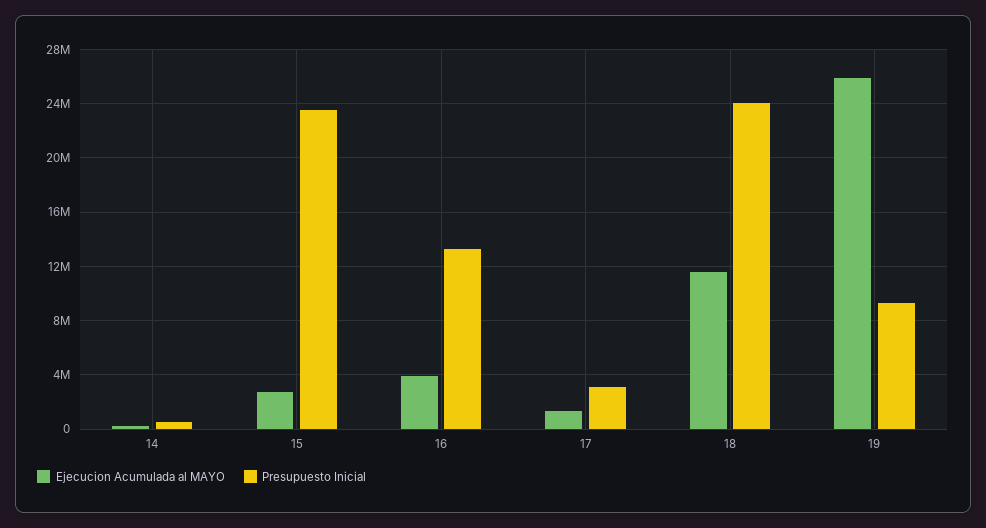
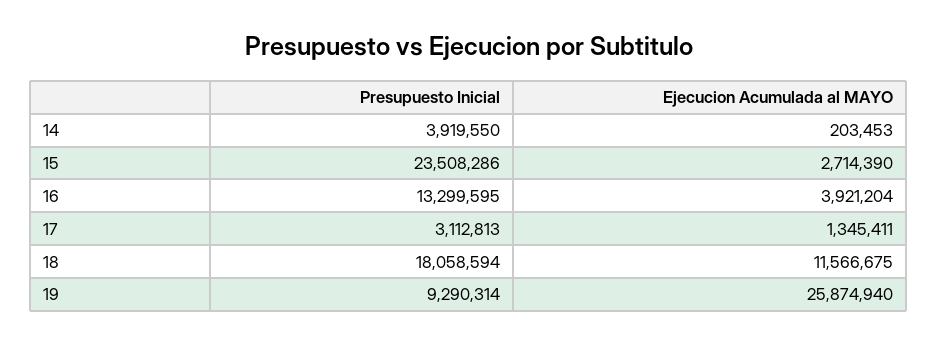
Presupuesto Inicial, 14: 500000 -> 3919550
Presupuesto Inicial, 18: 24000000 -> 18058594

